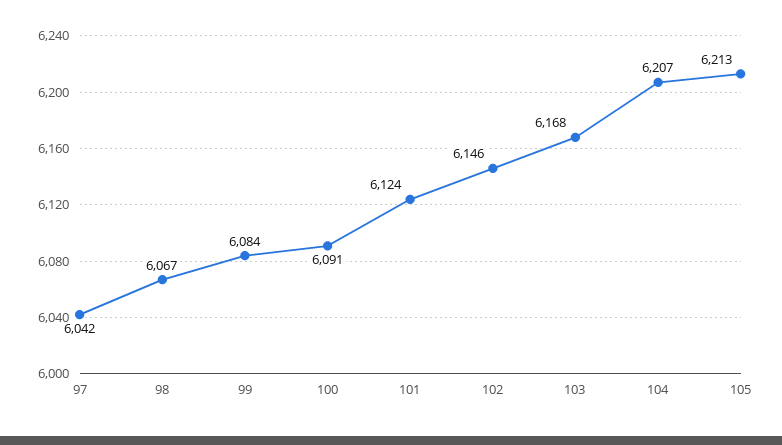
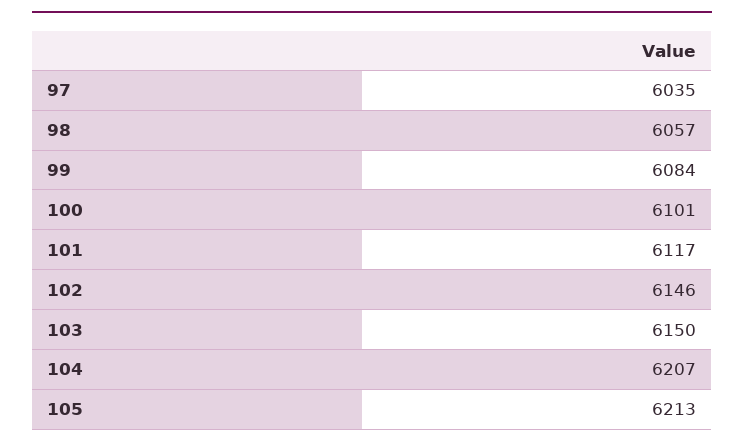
97: 6042 -> 6035
98: 6067 -> 6057
100: 6091 -> 6101
101: 6124 -> 6117
103: 6168 -> 6150

